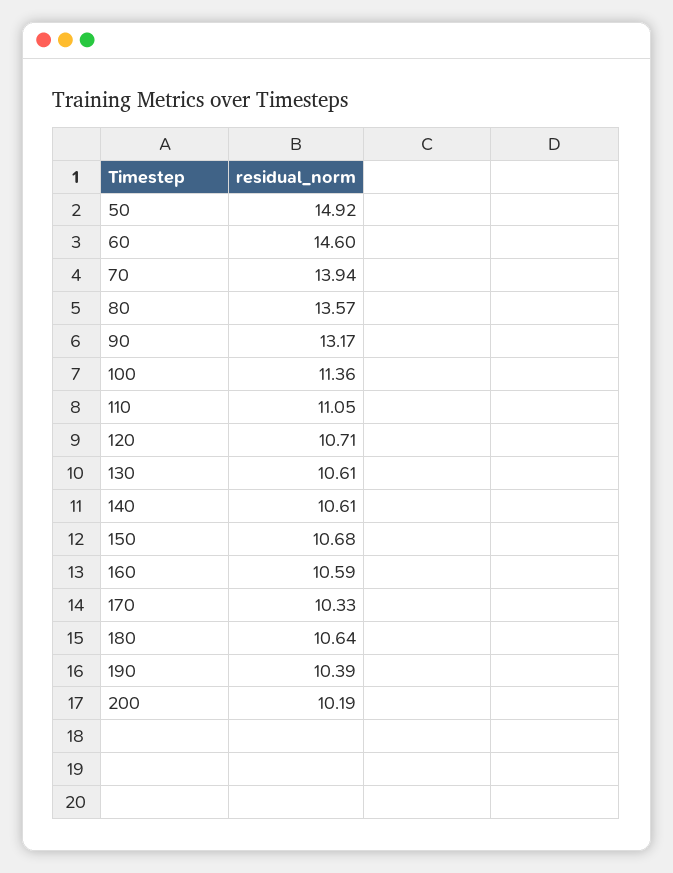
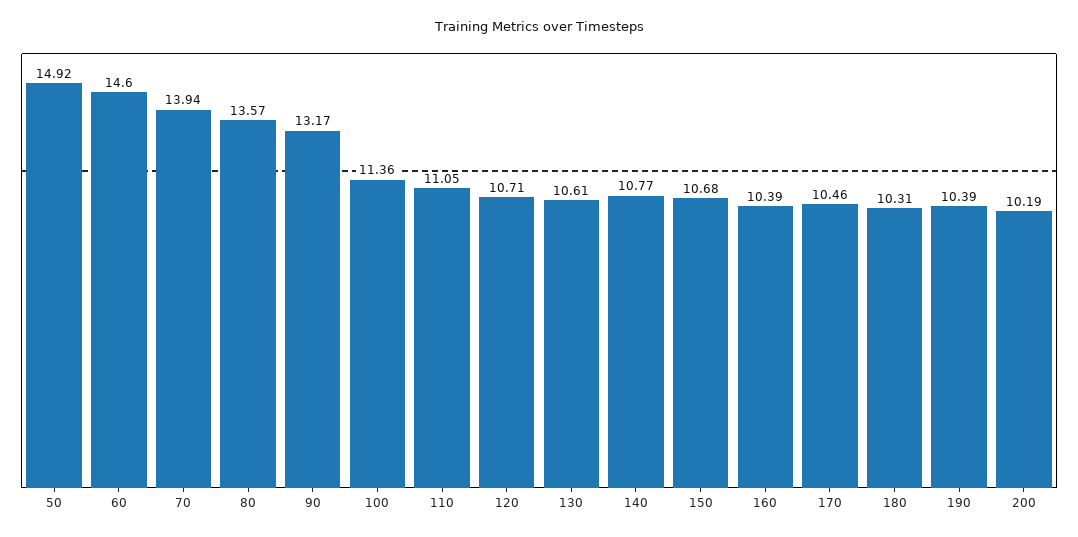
140: 10.61 -> 10.77
160: 10.59 -> 10.39
170: 10.33 -> 10.46
180: 10.64 -> 10.31

